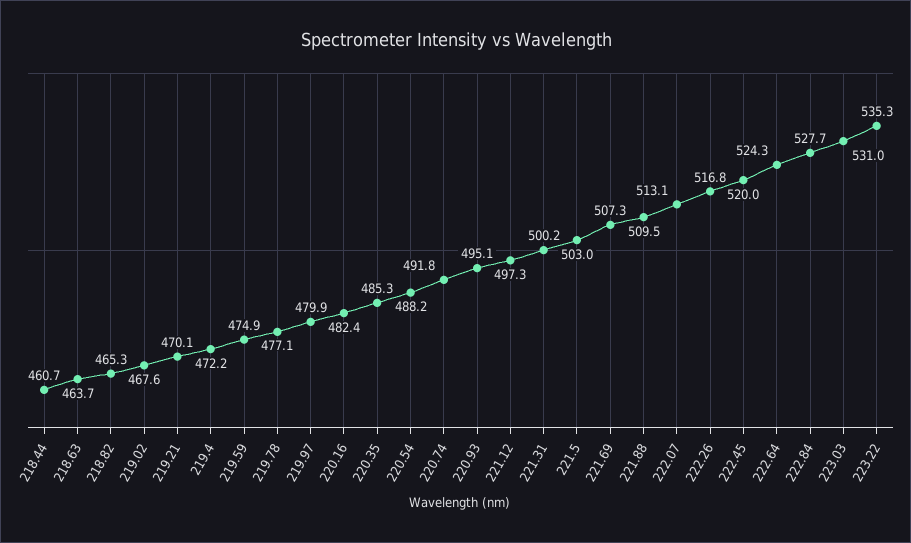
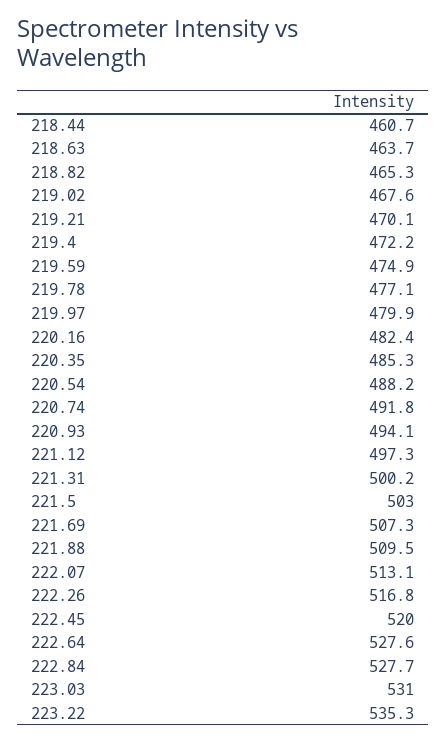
220.93: 495.1 -> 494.1
222.64: 524.3 -> 527.6

